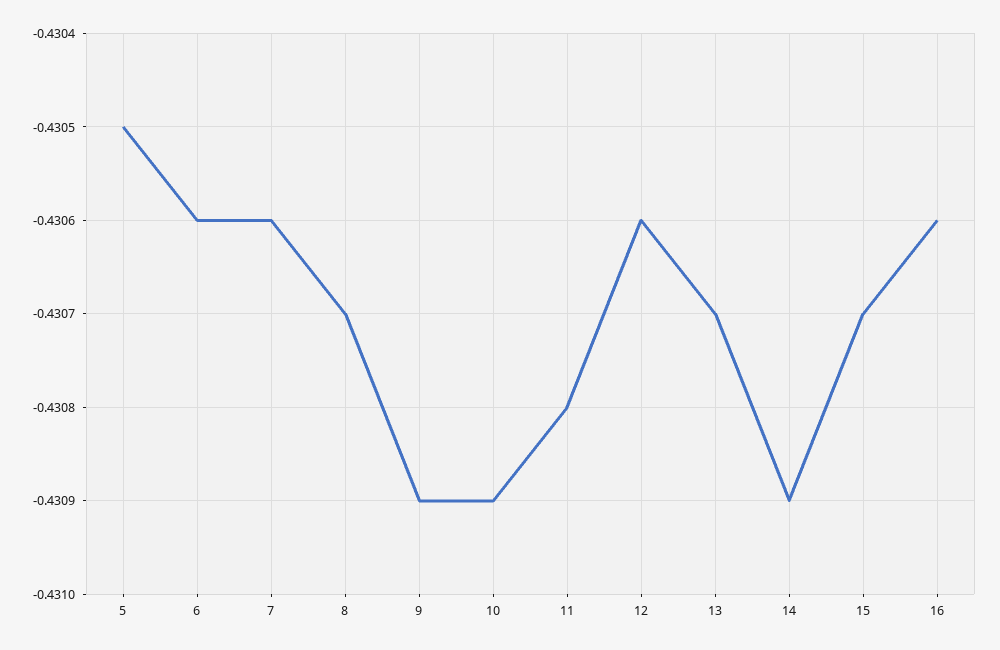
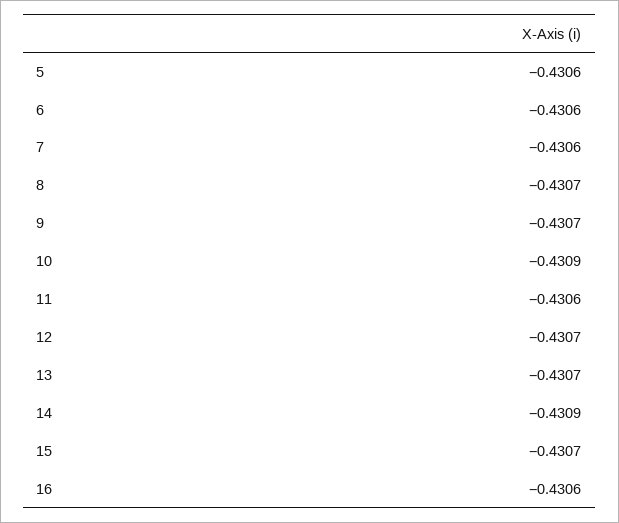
5: -0.4305 -> -0.4306
9: -0.4309 -> -0.4307
11: -0.4308 -> -0.4306
12: -0.4306 -> -0.4307

